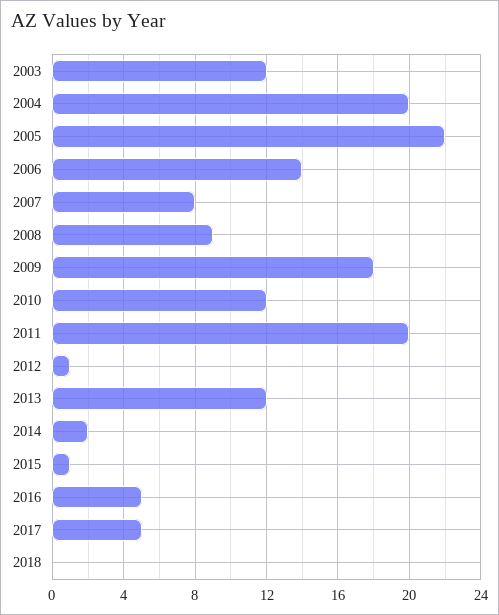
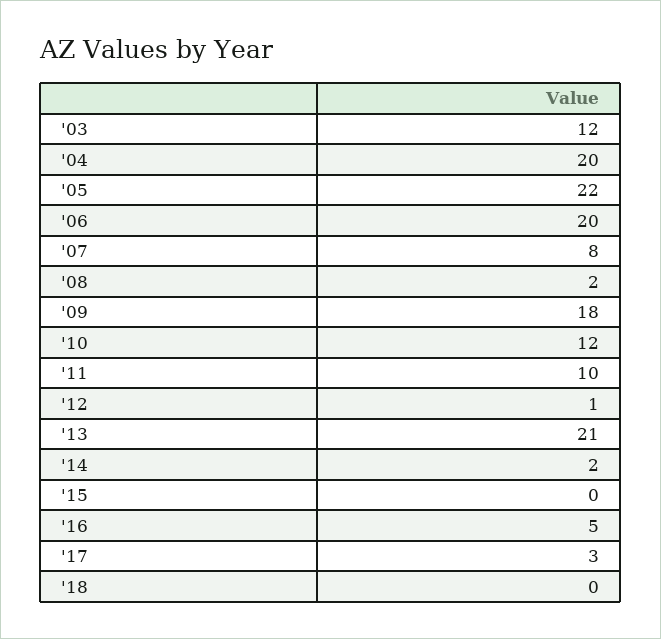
2006: 14 -> 20
2008: 9 -> 2
2011: 20 -> 10
2013: 12 -> 21
2015: 1 -> 0
2017: 5 -> 3

